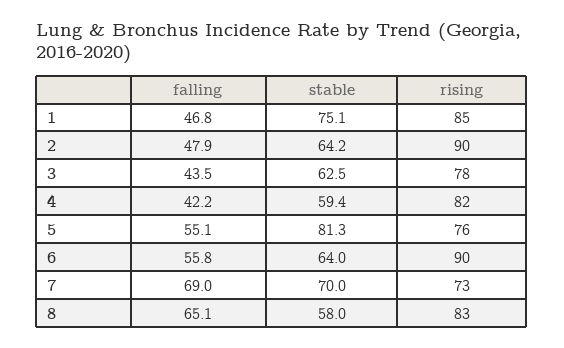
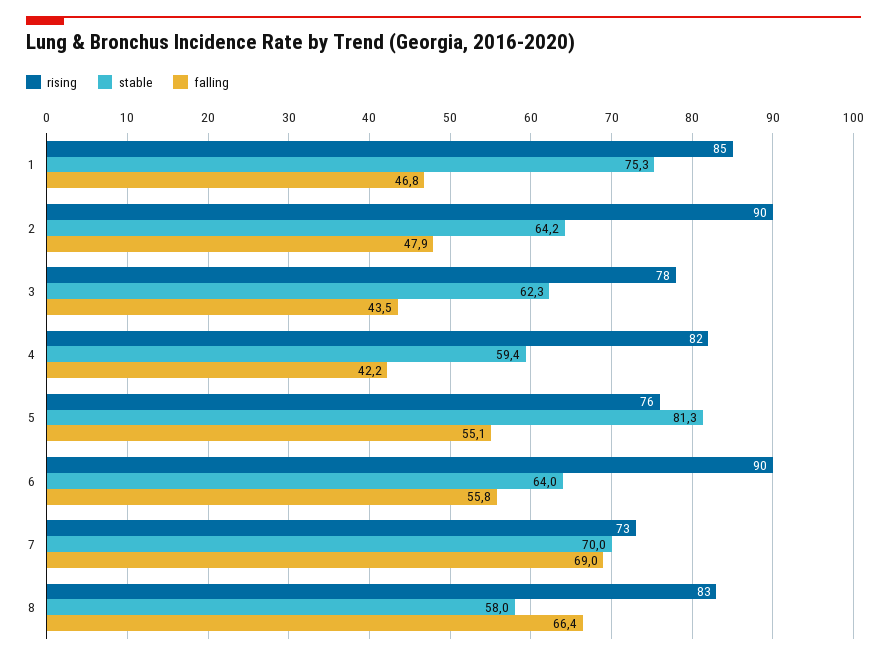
stable, 1: 75.1 -> 75.3
stable, 3: 62.5 -> 62.3
falling, 8: 65.1 -> 66.4

